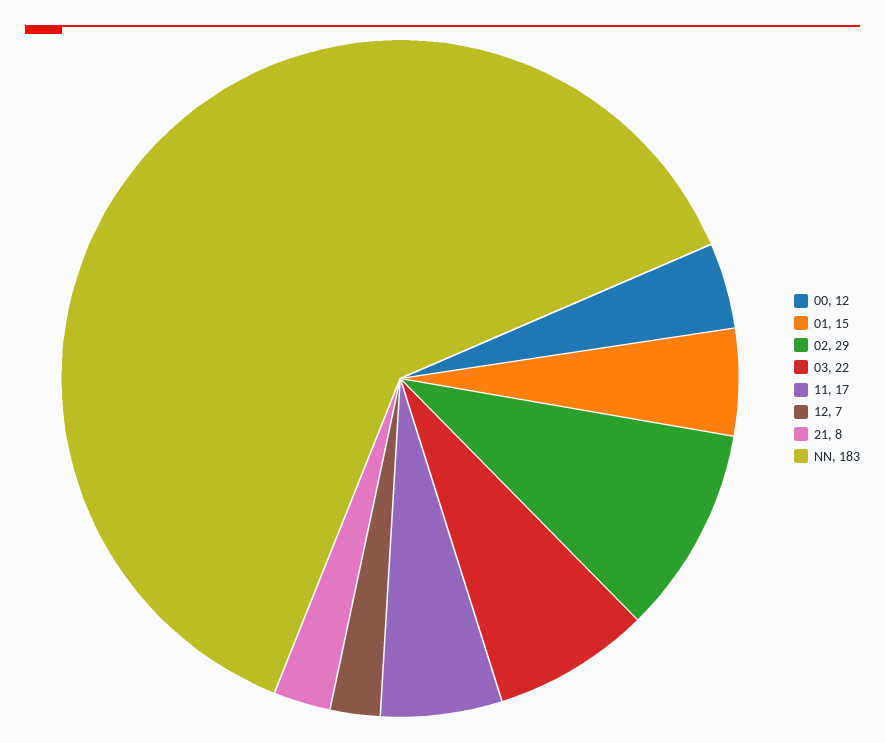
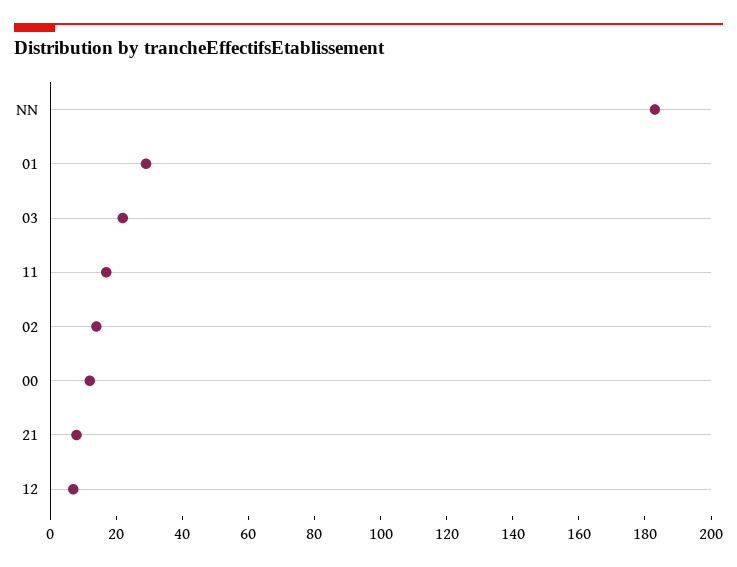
01: 15 -> 30
02: 29 -> 15

